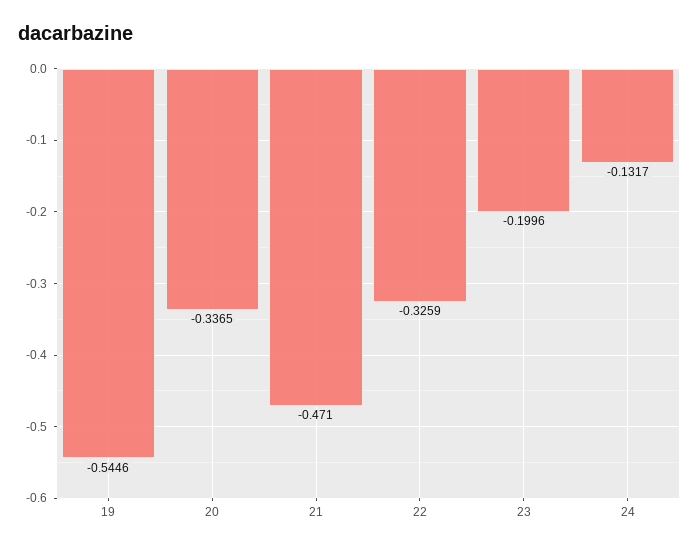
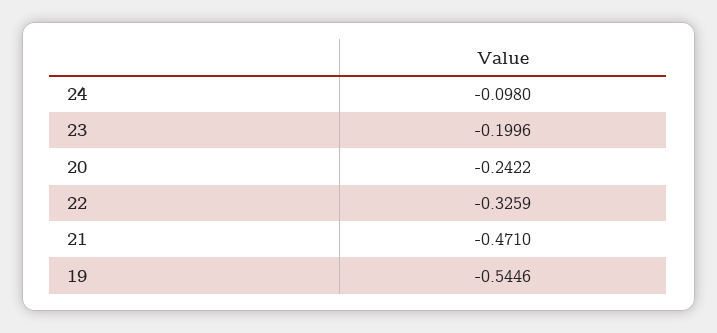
20: -0.3365 -> -0.2422
24: -0.1317 -> -0.098

